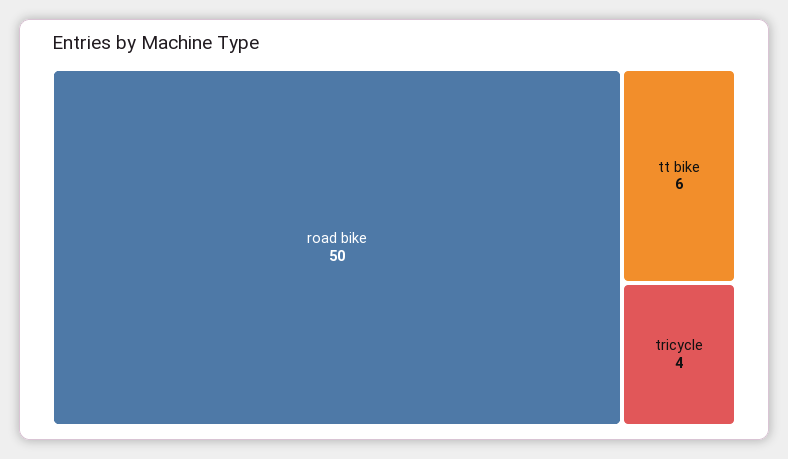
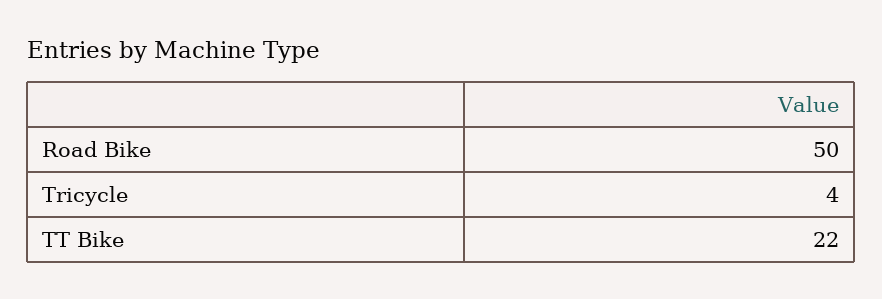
tt bike: 6 -> 22

